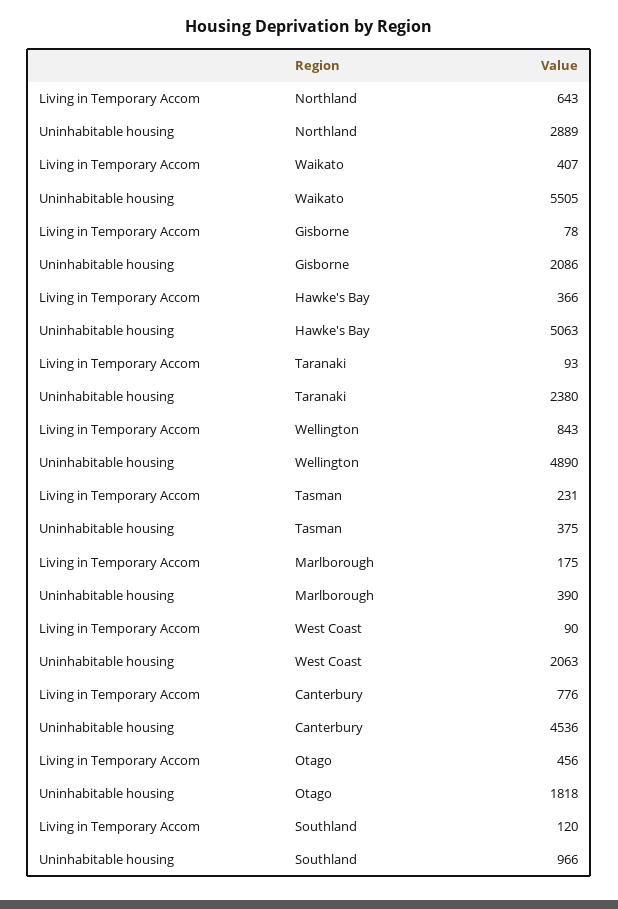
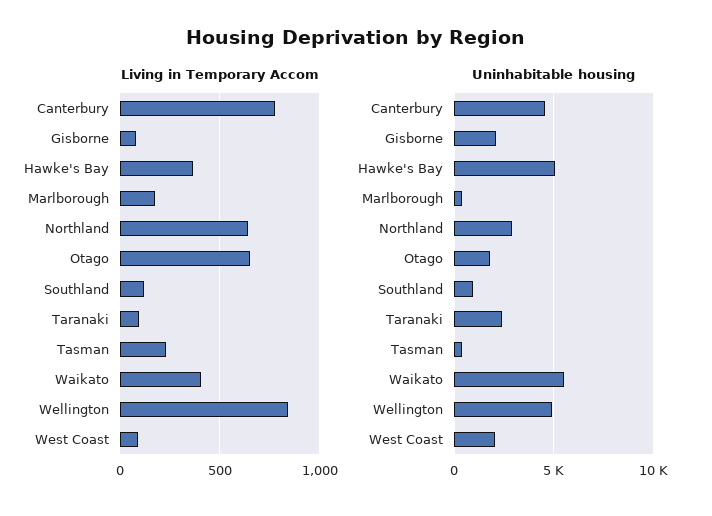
Living in Temporary Accom, Otago: 456 -> 650

